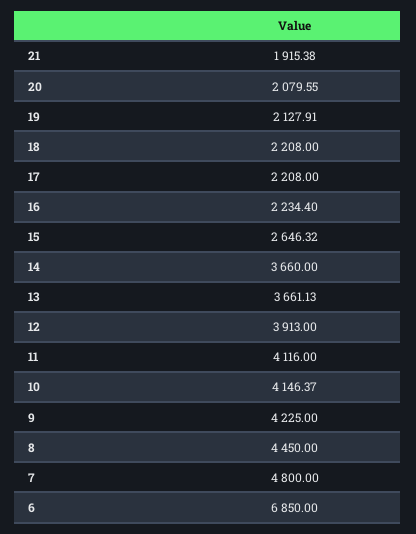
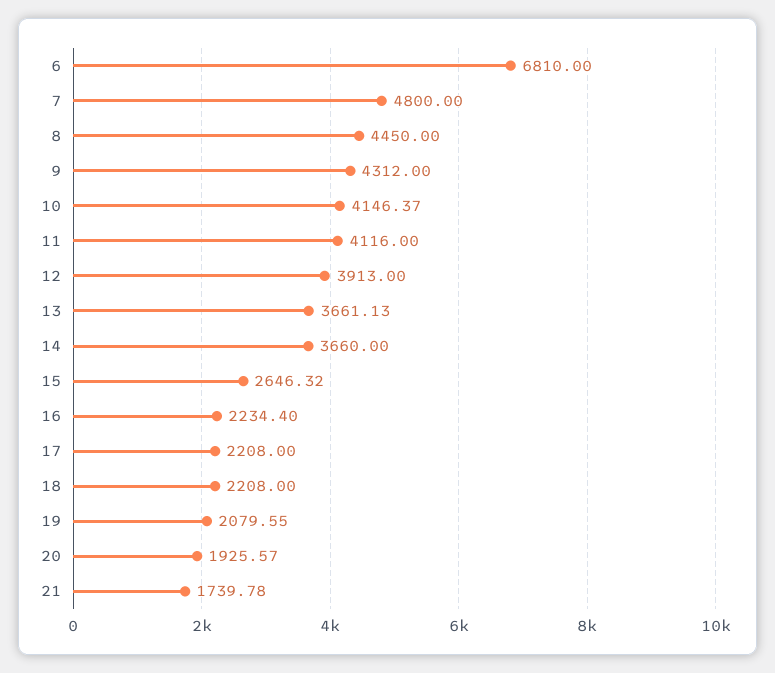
21: 1915.38 -> 1739.78
20: 2079.55 -> 1925.57
19: 2127.91 -> 2079.55
9: 4225 -> 4312
6: 6850 -> 6810

